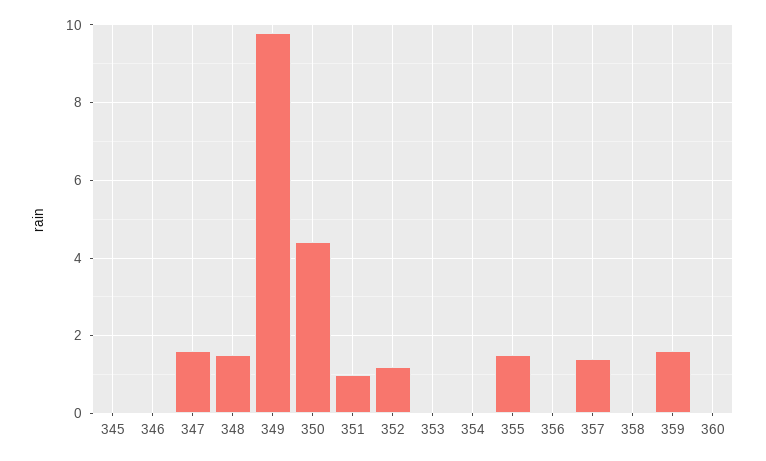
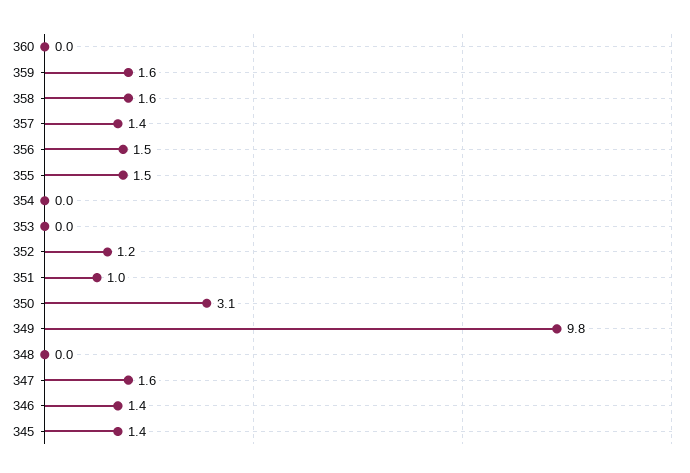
345: 0 -> 1.4
346: 0 -> 1.4
348: 1.5 -> 0
350: 4.5 -> 3.1
356: 0 -> 1.5
358: 0 -> 1.6

